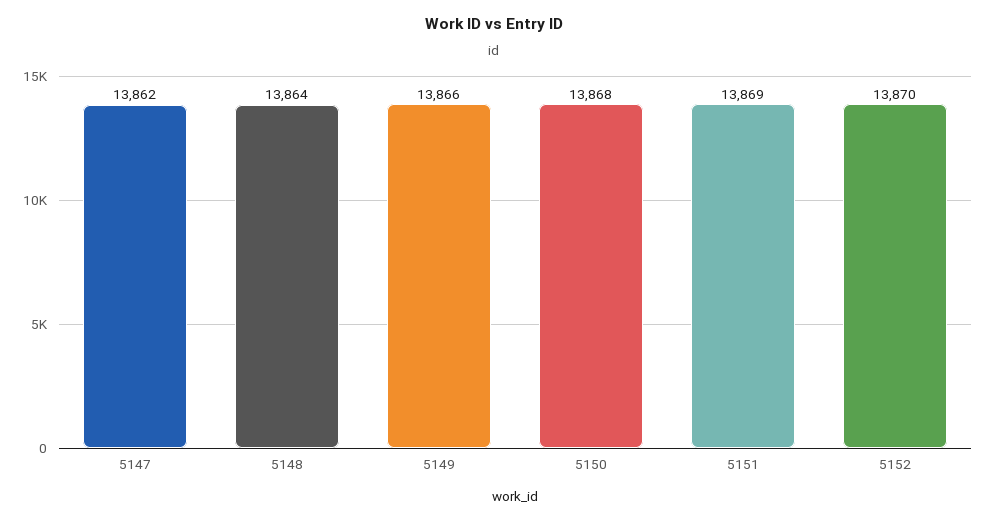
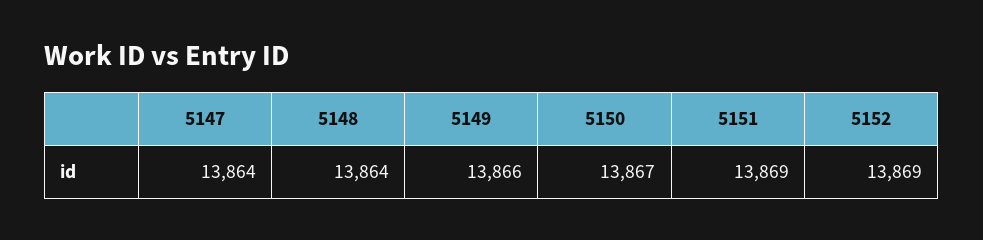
5147: 13862 -> 13864
5150: 13868 -> 13867
5152: 13870 -> 13869

